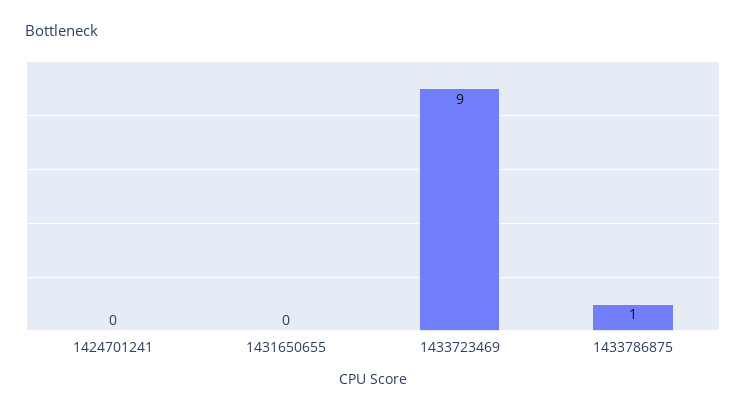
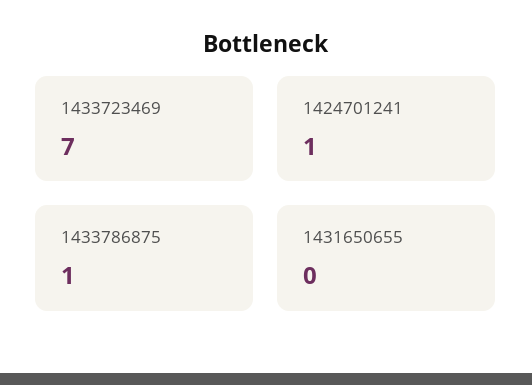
1424701241: 0 -> 1
1433723469: 9 -> 7

